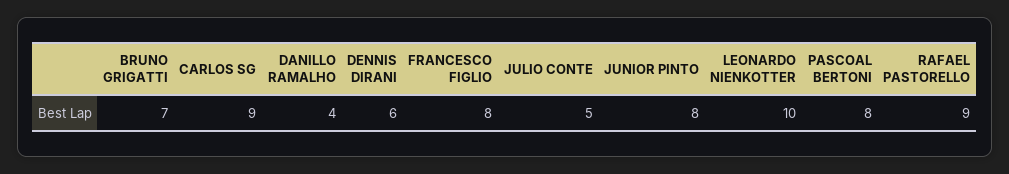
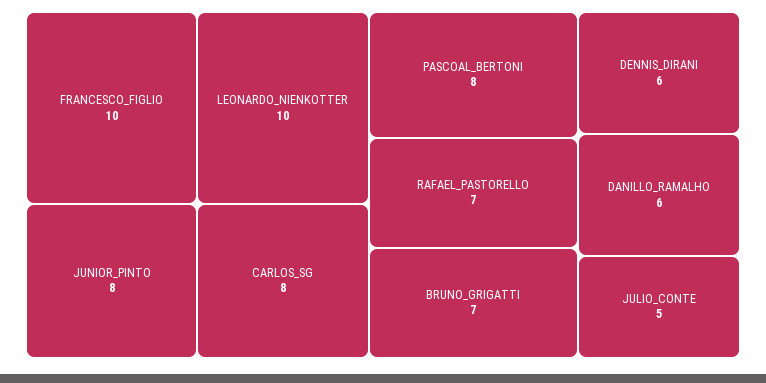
CARLOS SG: 9 -> 8
DANILLO RAMALHO: 4 -> 6
FRANCESCO FIGLIO: 8 -> 10
RAFAEL PASTORELLO: 9 -> 7

